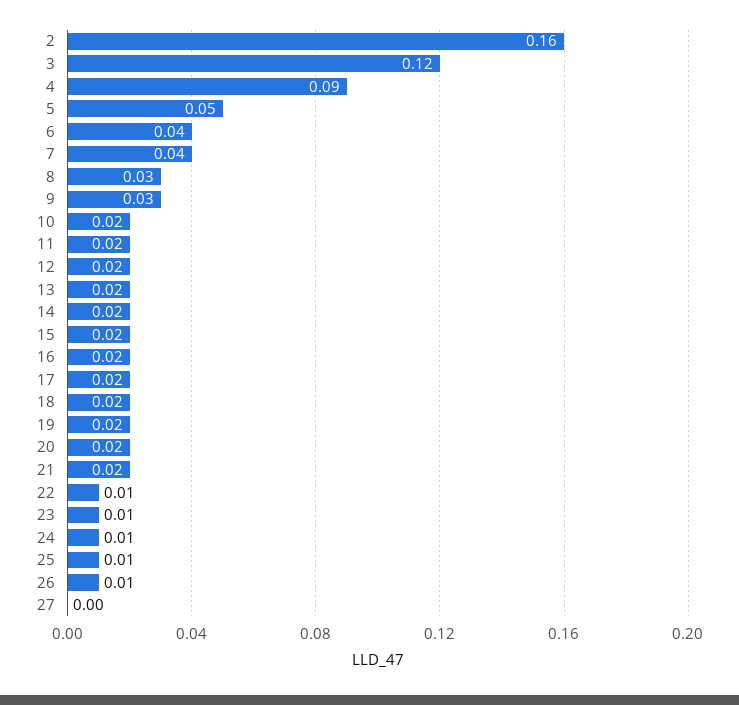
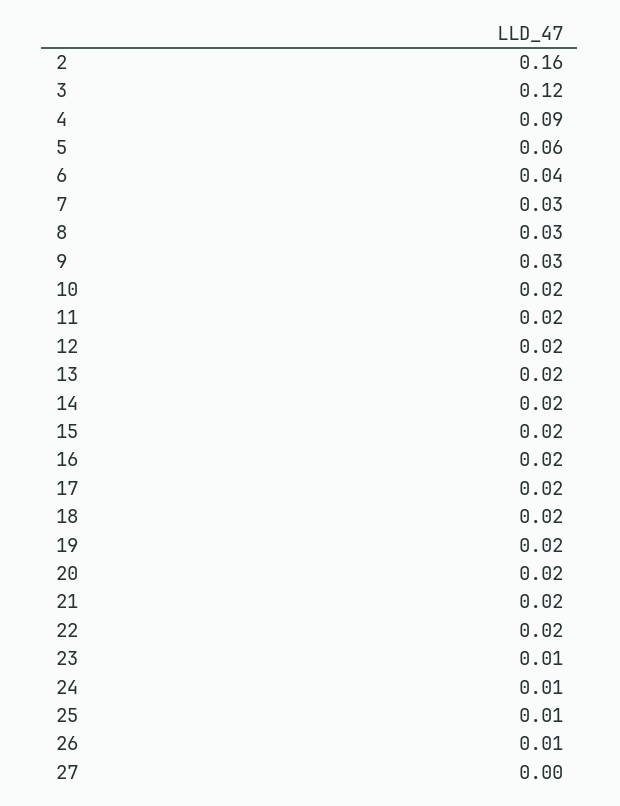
5: 0.05 -> 0.06
7: 0.04 -> 0.03
22: 0.01 -> 0.02

